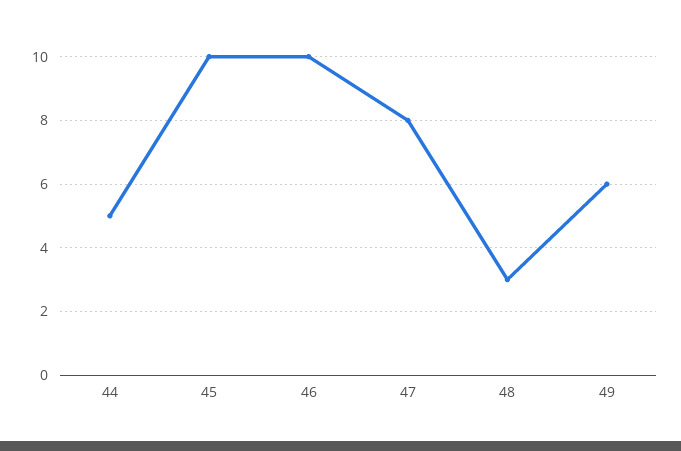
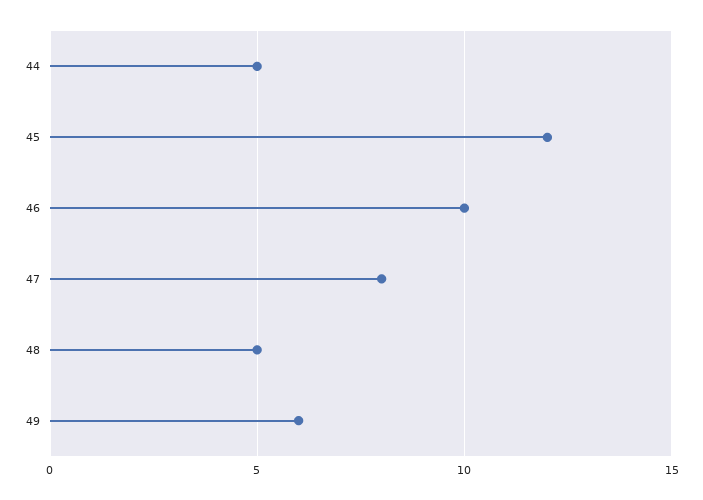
45: 10 -> 12
48: 3 -> 5

